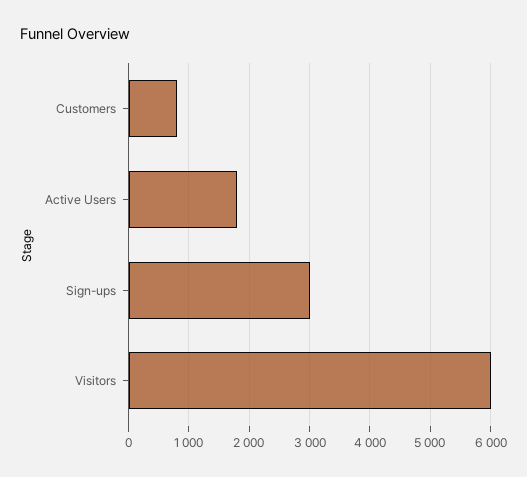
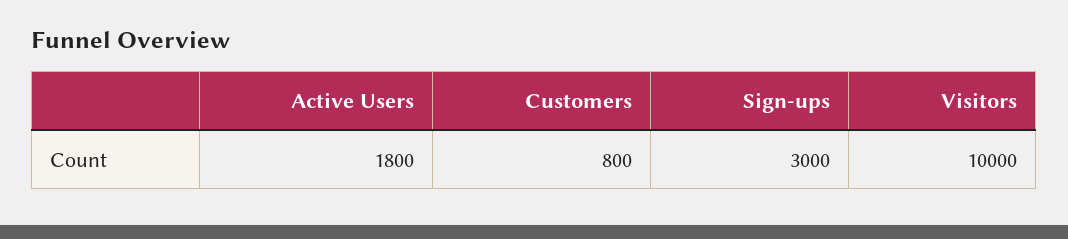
Visitors: 6000 -> 10000

